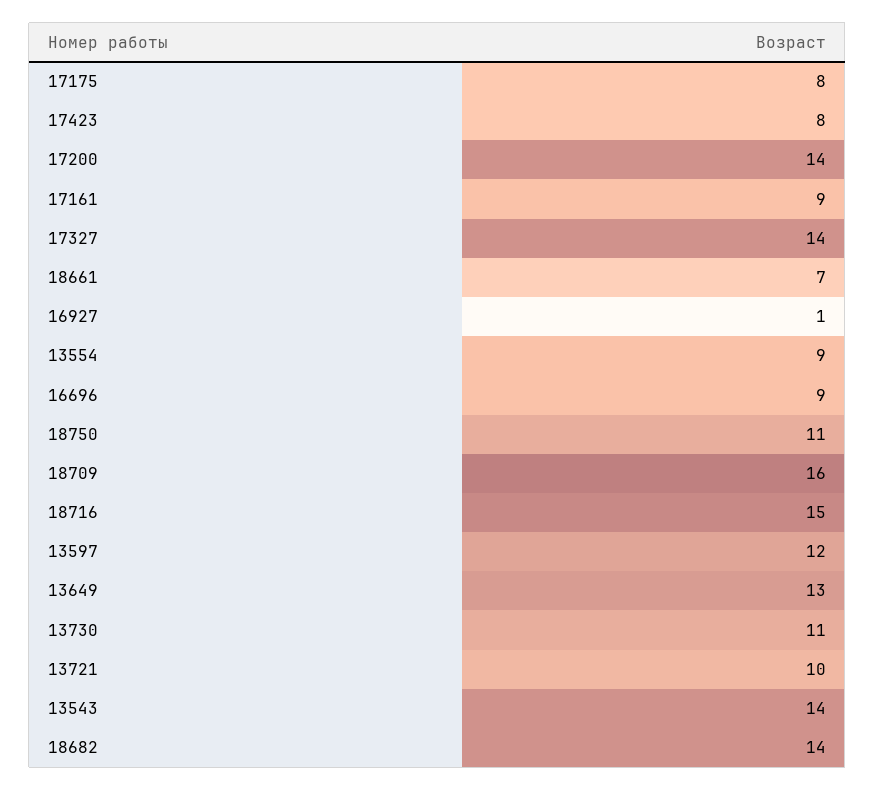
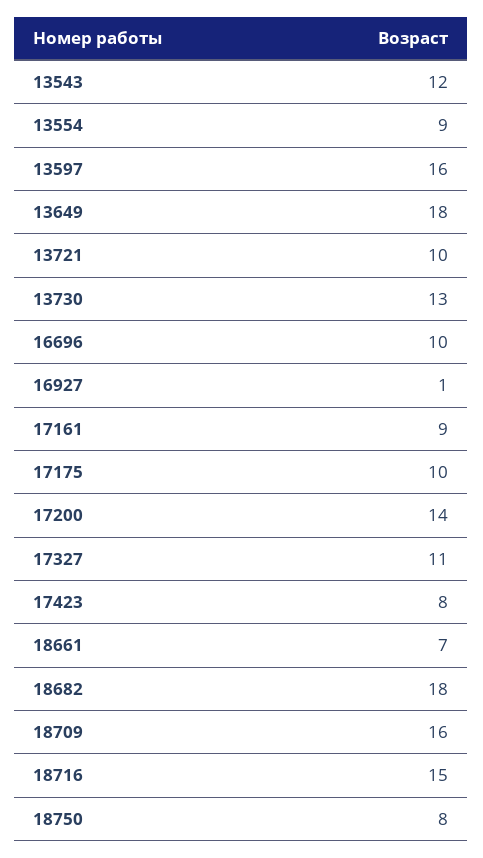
17175: 8 -> 10
17327: 14 -> 11
16696: 9 -> 10
18750: 11 -> 8
13597: 12 -> 16
13649: 13 -> 18
13730: 11 -> 13
13543: 14 -> 12
18682: 14 -> 18

